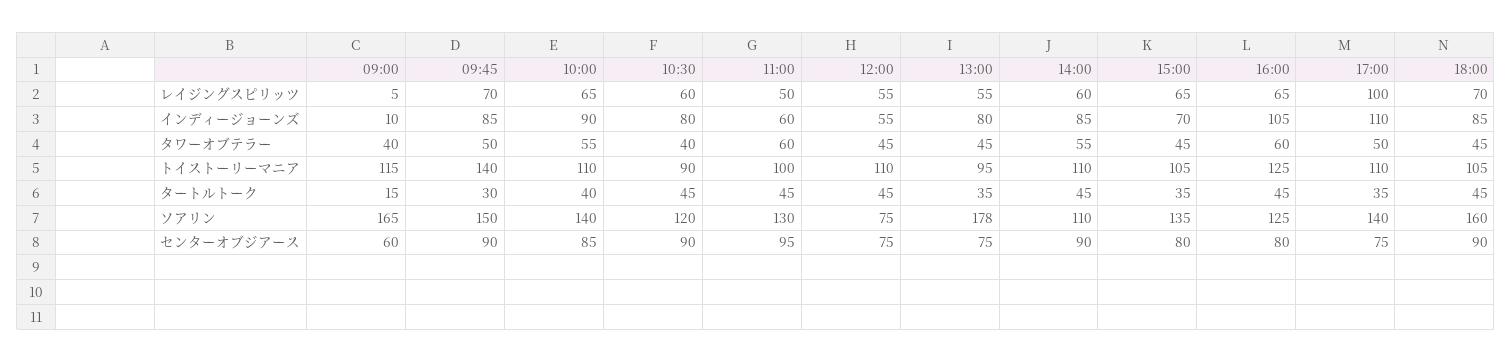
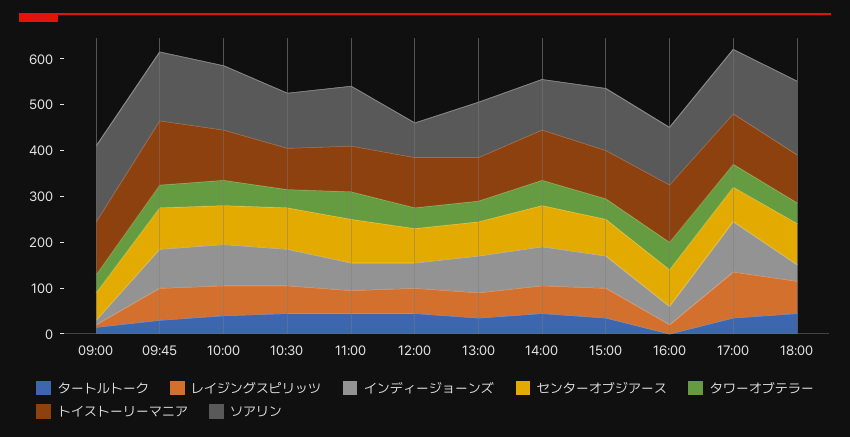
レイジングスピリッツ, 16:00: 65 -> 20
インディージョーンズ, 16:00: 105 -> 40
インディージョーンズ, 18:00: 85 -> 40
タートルトーク, 16:00: 45 -> 0
ソアリン, 13:00: 178 -> 120

